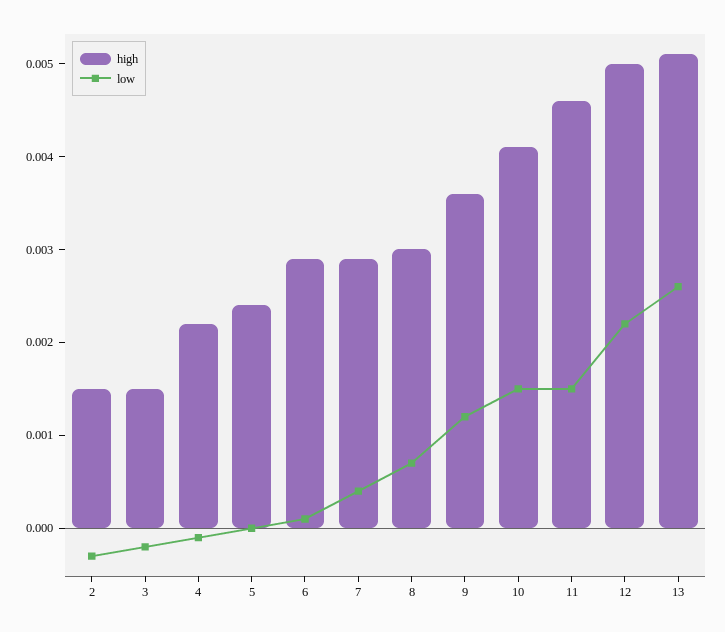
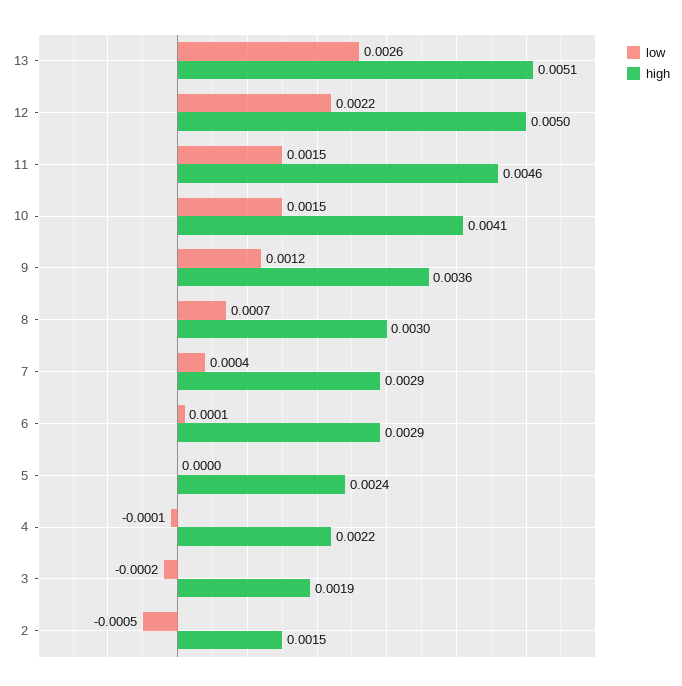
low, 2: -0.0003 -> -0.0005
high, 3: 0.0015 -> 0.0019

